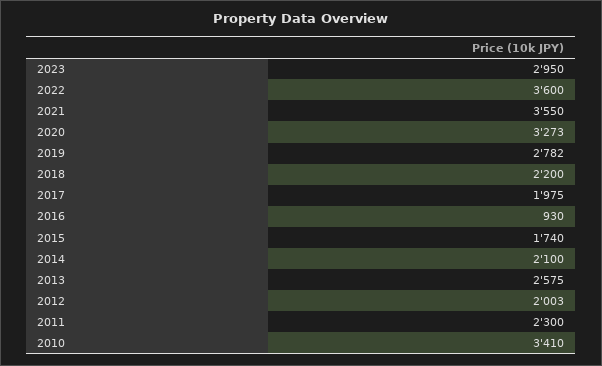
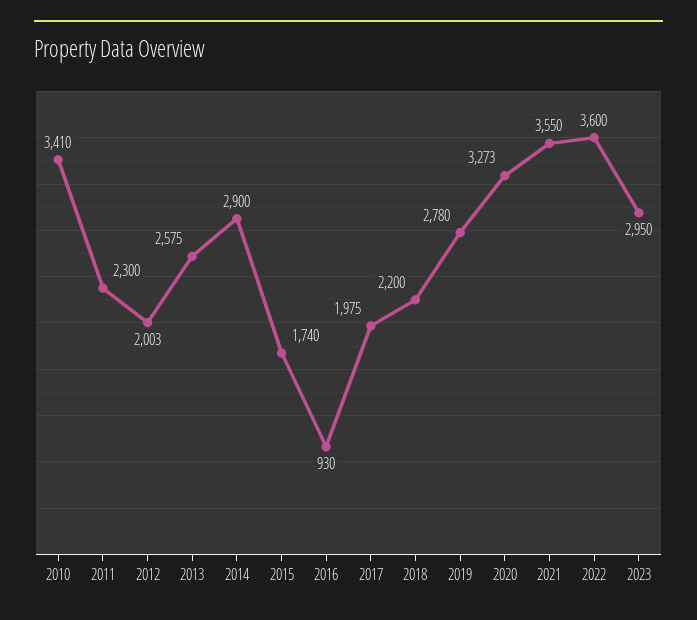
2019: 2782 -> 2780
2014: 2100 -> 2900

